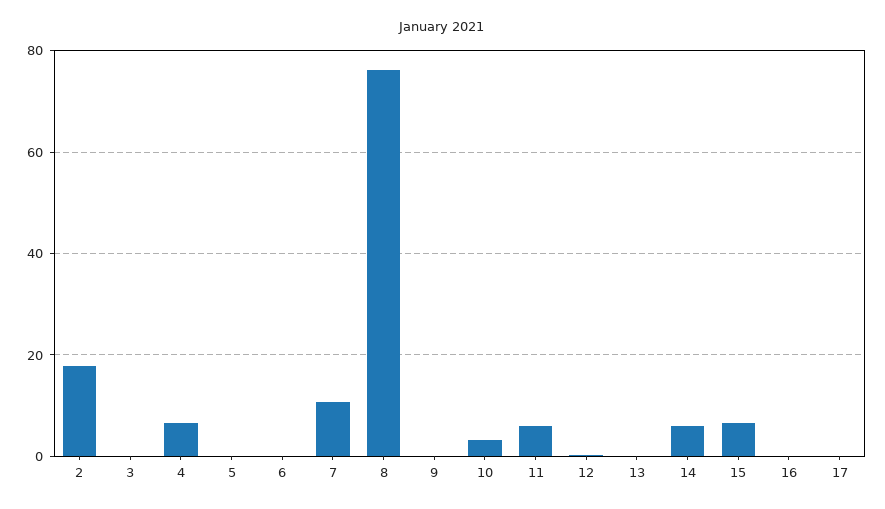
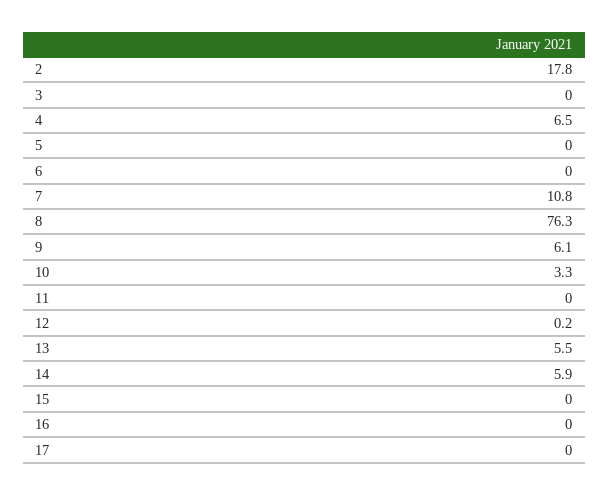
9: 0 -> 6.1
11: 6 -> 0
13: 0 -> 5.5
15: 6 -> 0

